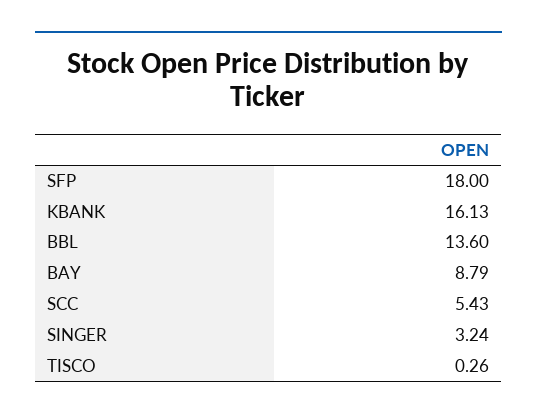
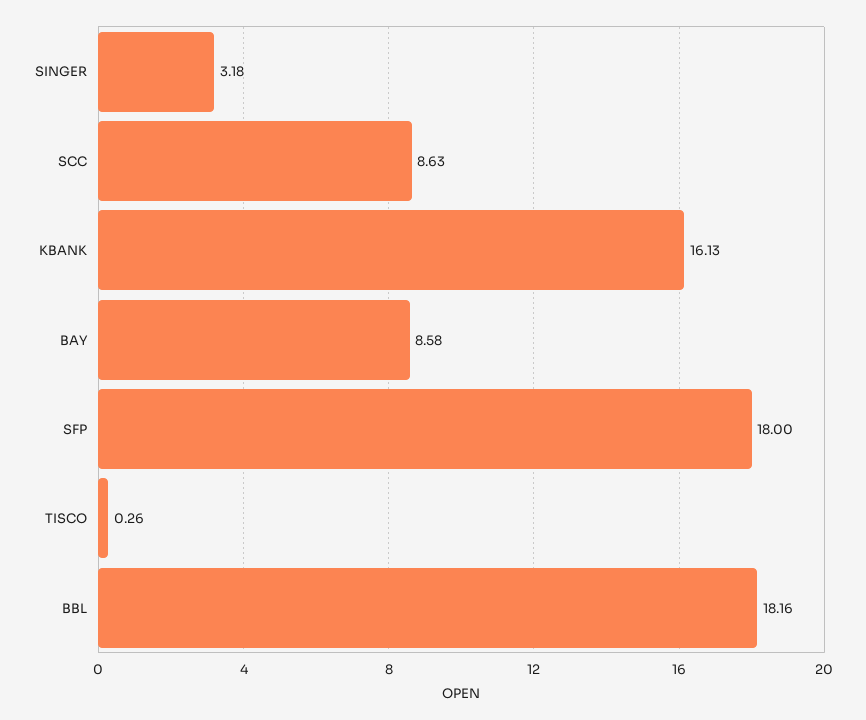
BBL: 13.6 -> 18.16
BAY: 8.79 -> 8.58
SCC: 5.43 -> 8.63
SINGER: 3.24 -> 3.18

